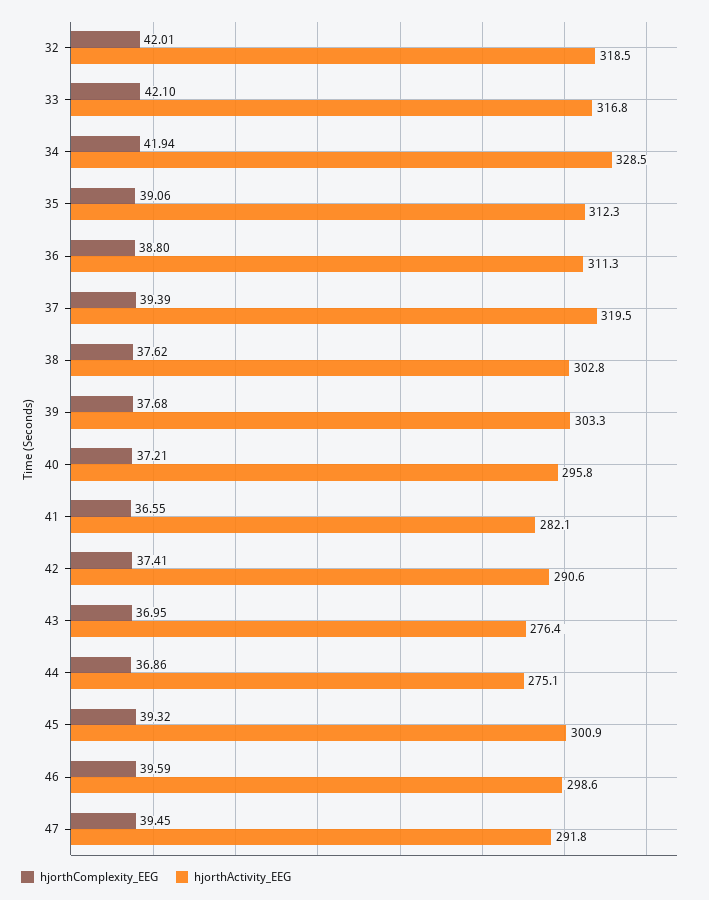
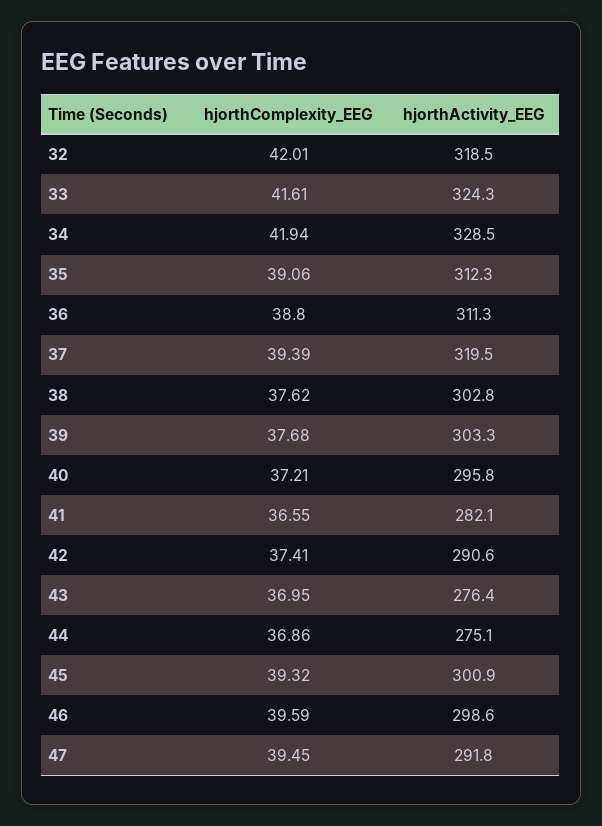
hjorthComplexity_EEG, 33: 42.1 -> 41.61
hjorthActivity_EEG, 33: 316.8 -> 324.3

